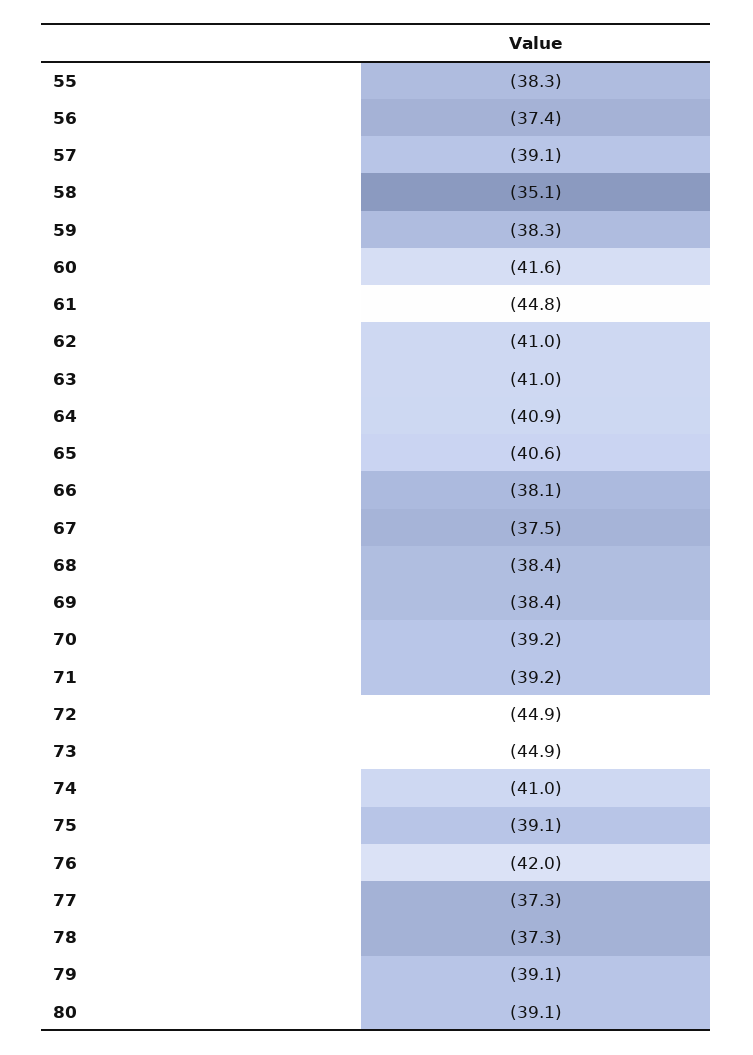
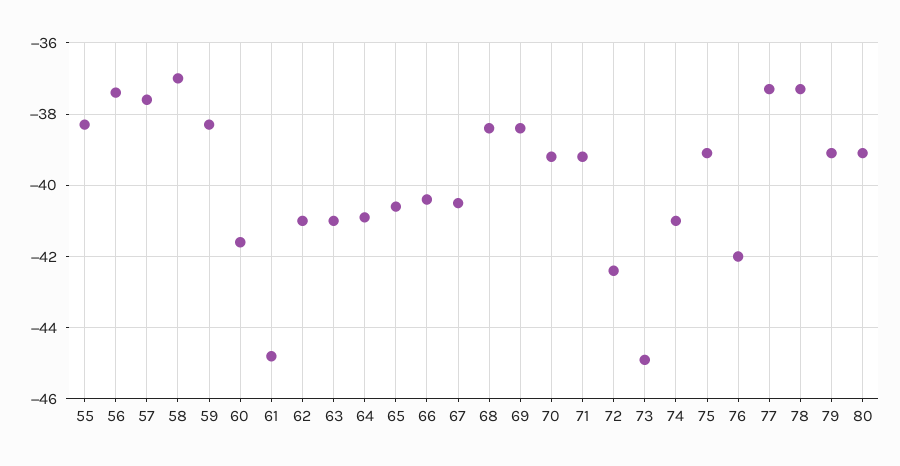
57: -39.1 -> -37.5
58: -35.1 -> -37
66: -38.1 -> -40.5
67: -37.5 -> -40.5
72: -44.9 -> -42.5

